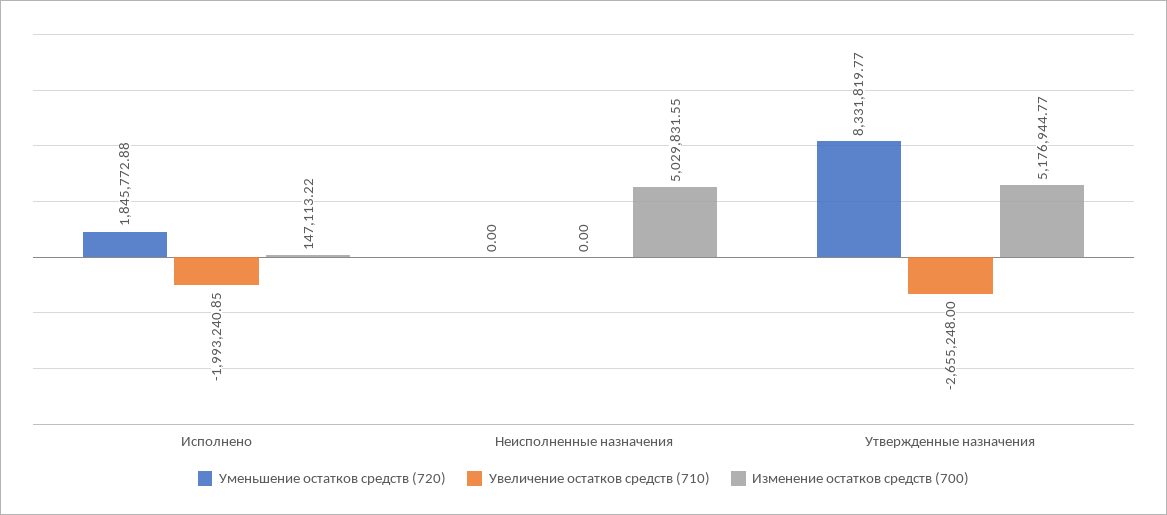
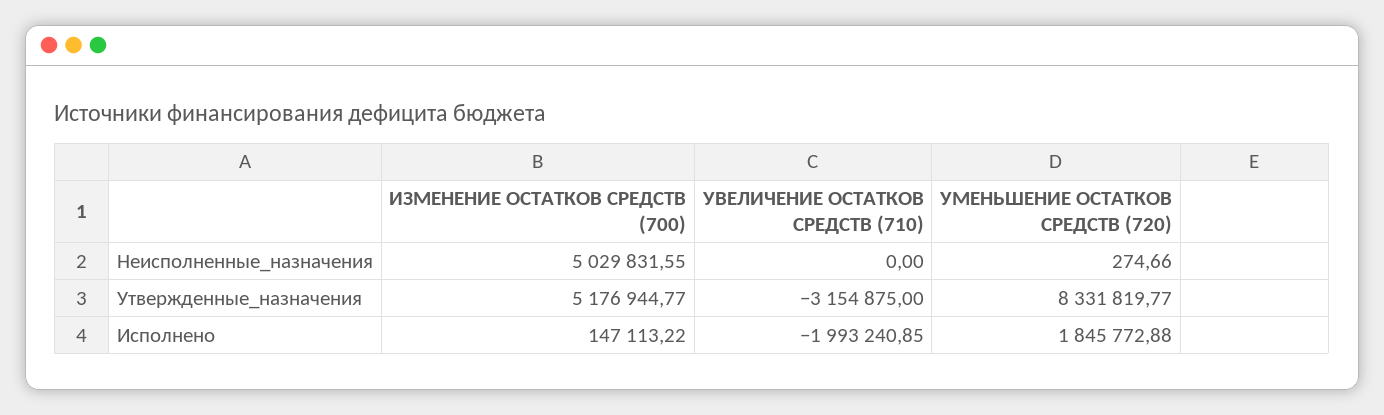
Уменьшение остатков средств (720), Неисполненные назначения: 0 -> 274.66
Увеличение остатков средств (710), Утвержденные назначения: -2655248 -> -3154875

